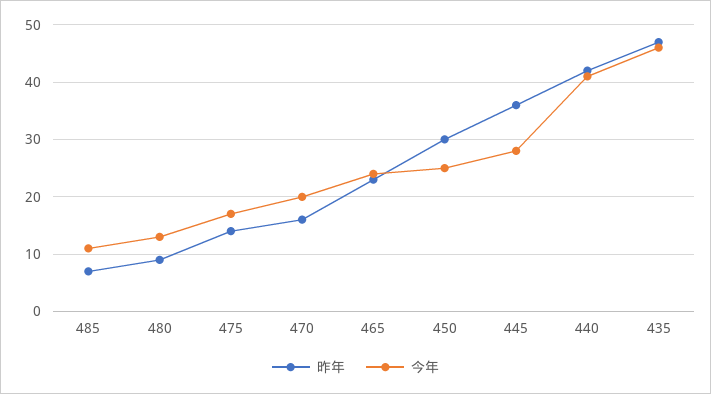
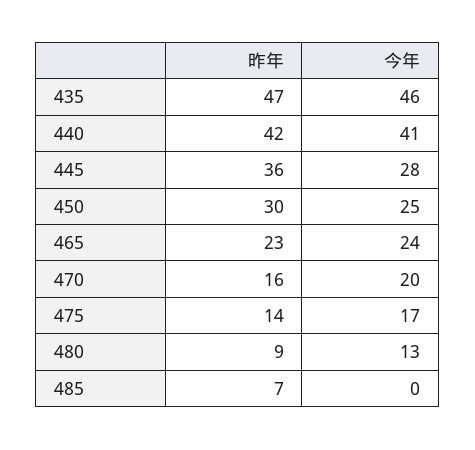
今年, 485: 10 -> 0

